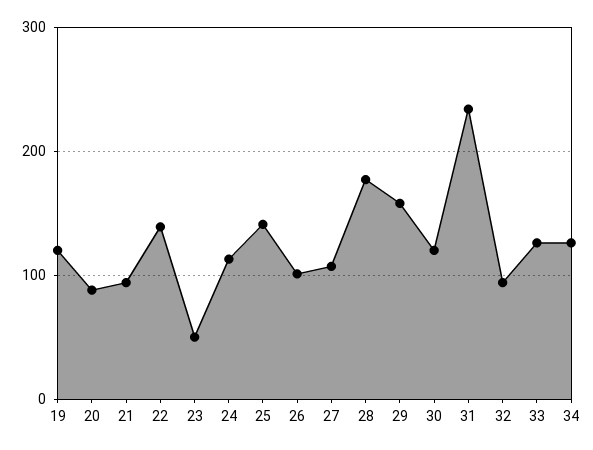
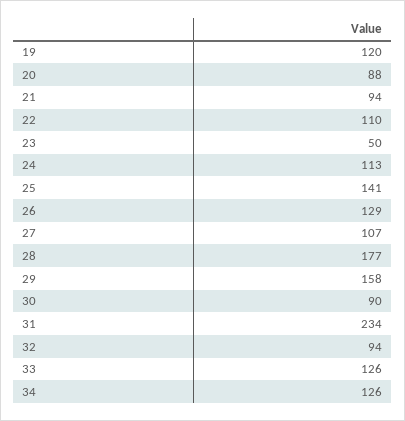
22: 140 -> 110
26: 100 -> 129
30: 120 -> 90

